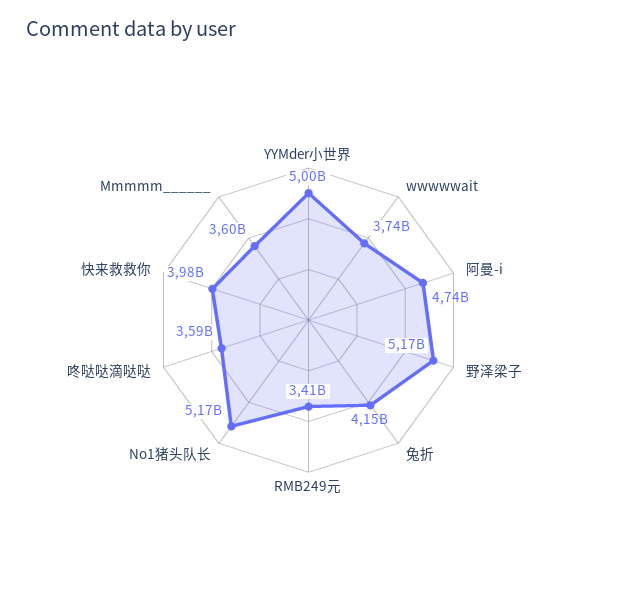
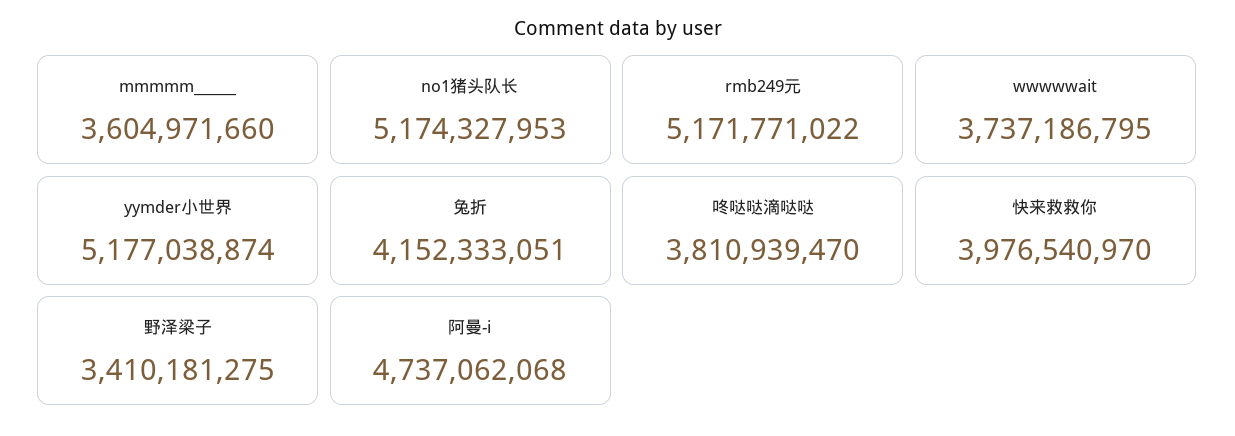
YYMder小世界: 5000000000 -> 5177038874
野泽梁子: 5170000000 -> 3410181275
RMB249元: 3410000000 -> 5171771022
咚哒哒滴哒哒: 3590000000 -> 3810939470

